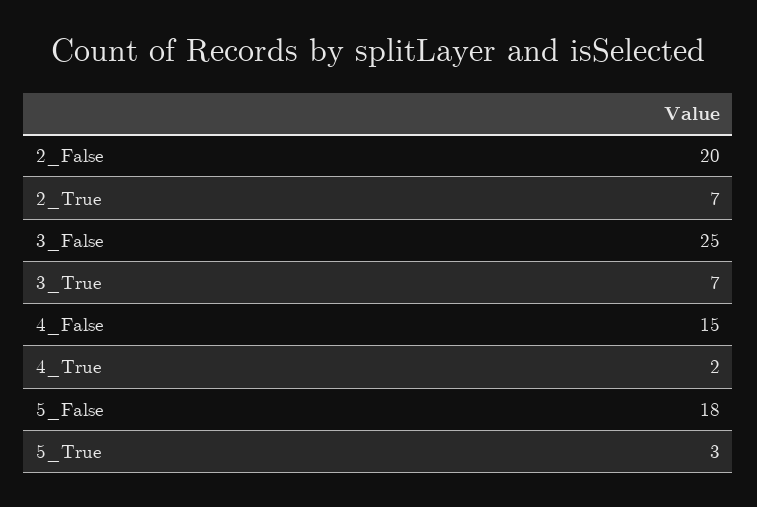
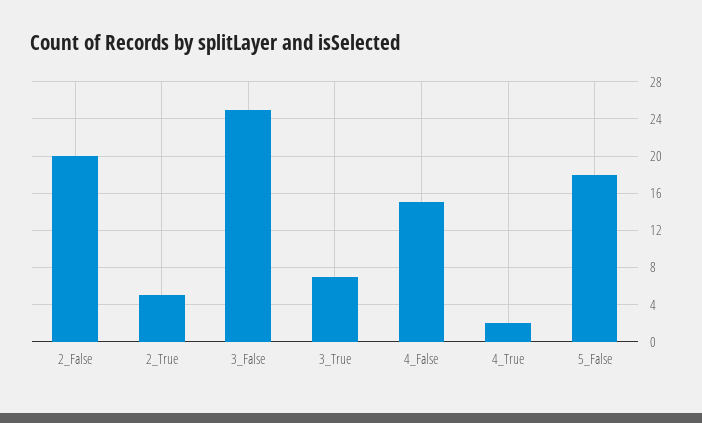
2_True: 7 -> 5
5_True: 3 -> none

